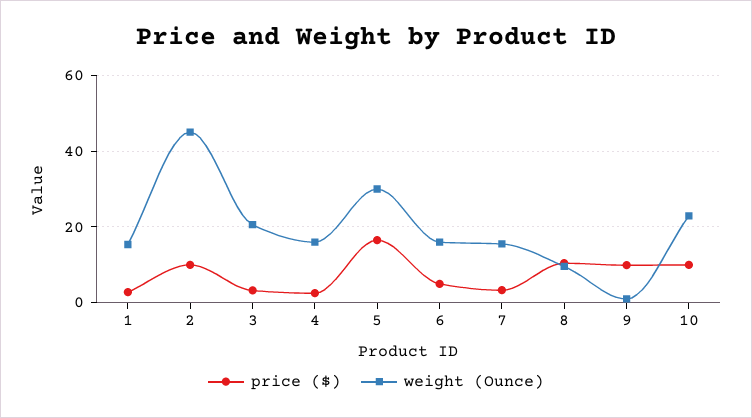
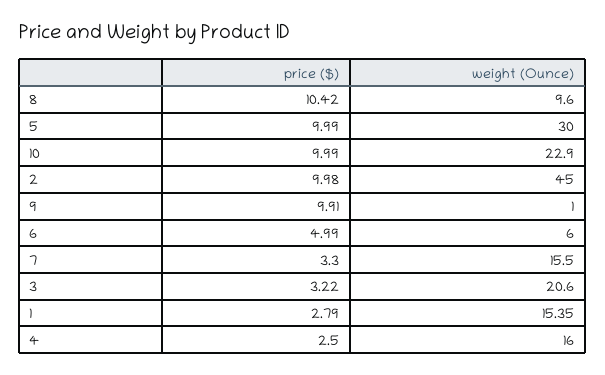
price ($), 5: 16 -> 9.99
weight (Ounce), 6: 16 -> 6

